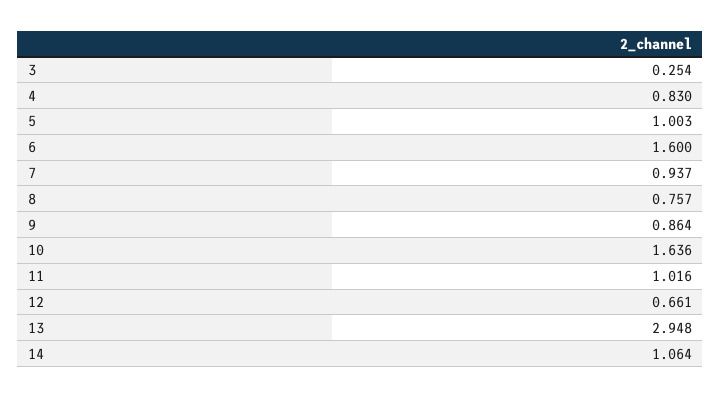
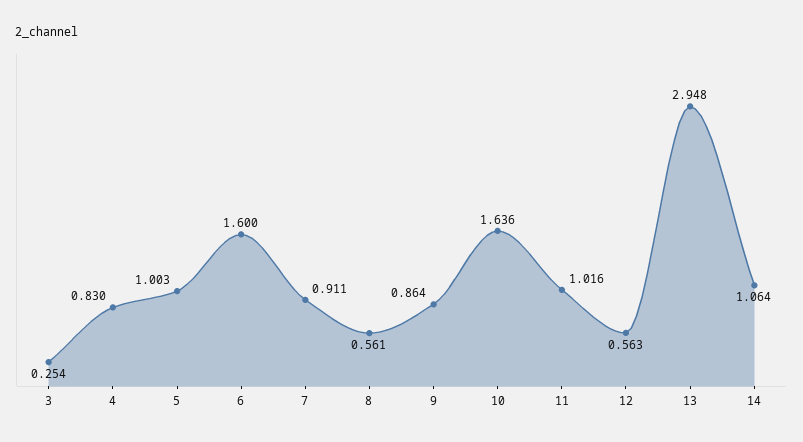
7: 0.937 -> 0.911
8: 0.757 -> 0.561
12: 0.661 -> 0.563

